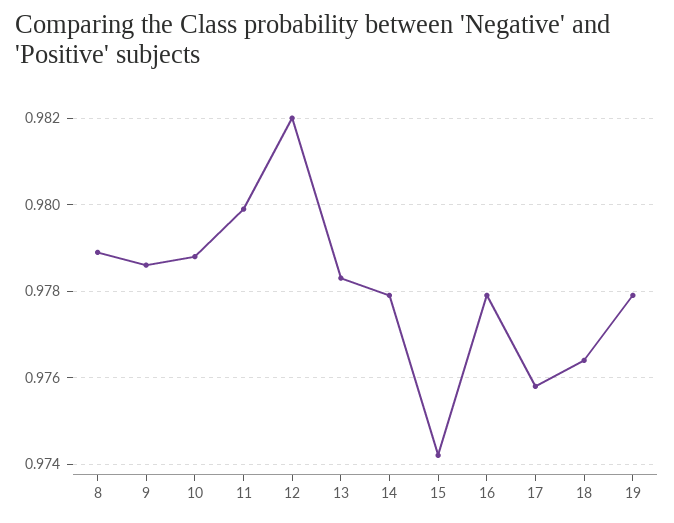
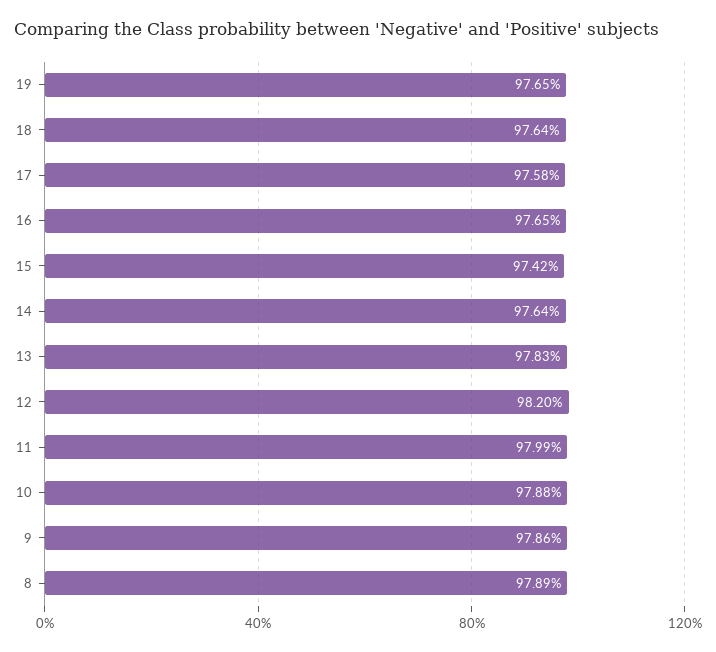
14: 0.978 -> 0.9764
16: 0.978 -> 0.9765
19: 0.978 -> 0.9765

